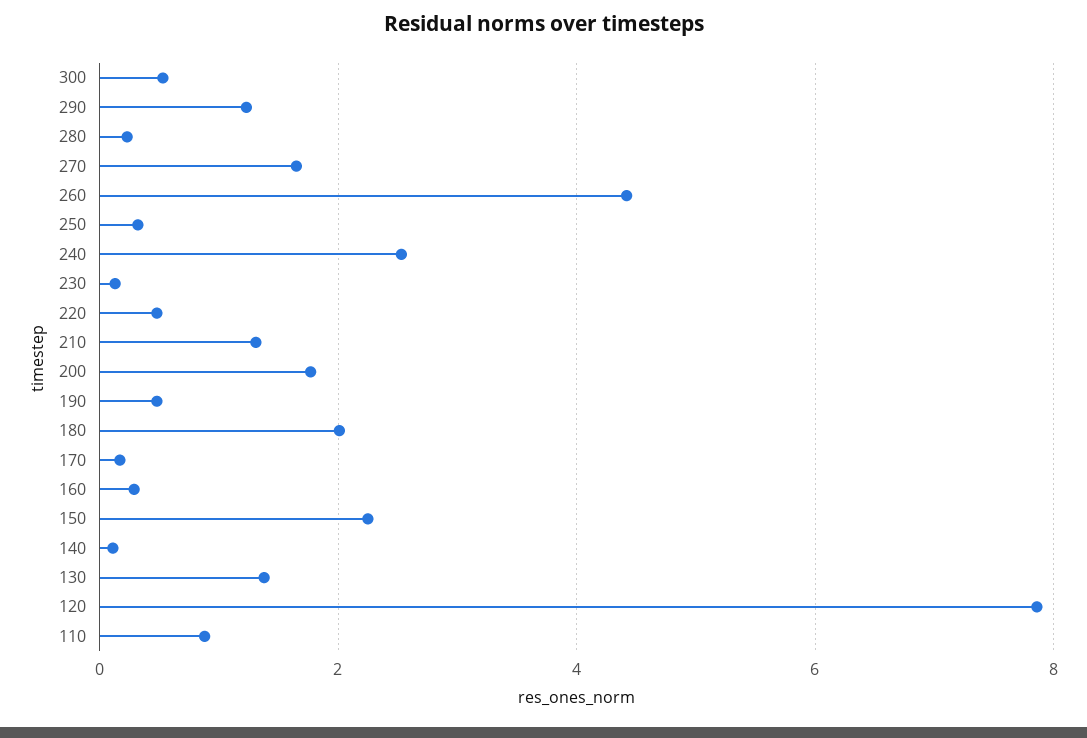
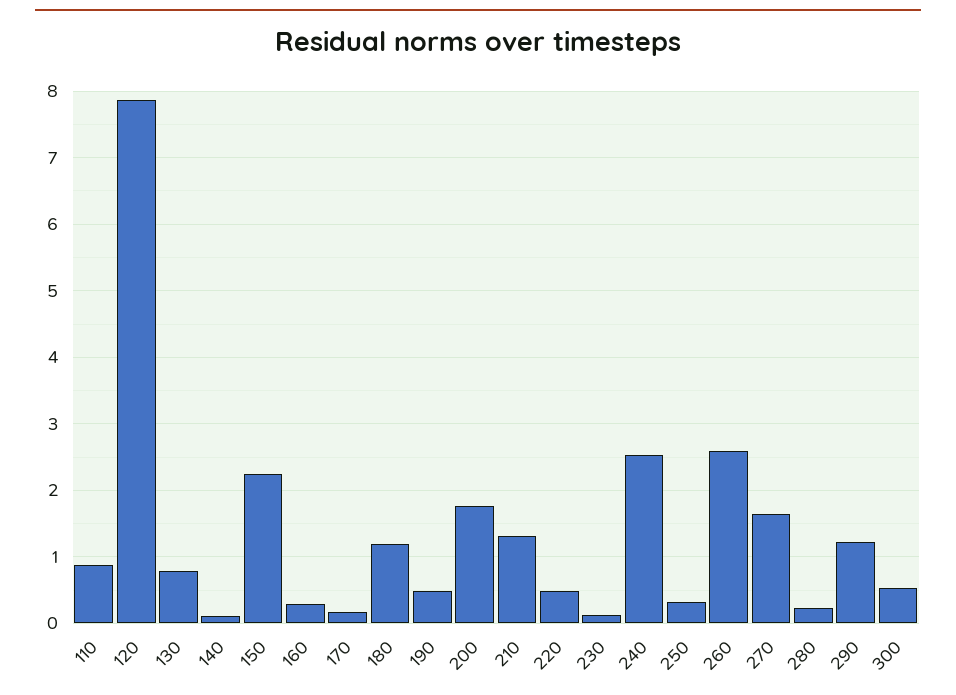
260: 4.4 -> 2.6
180: 2 -> 1.2
130: 1.4 -> 0.8

